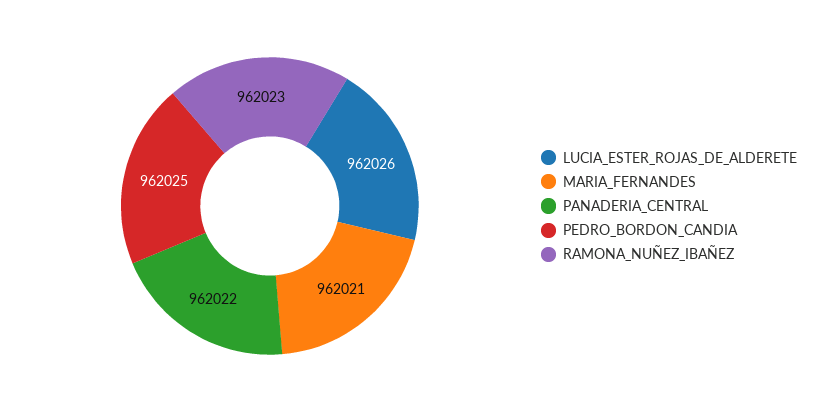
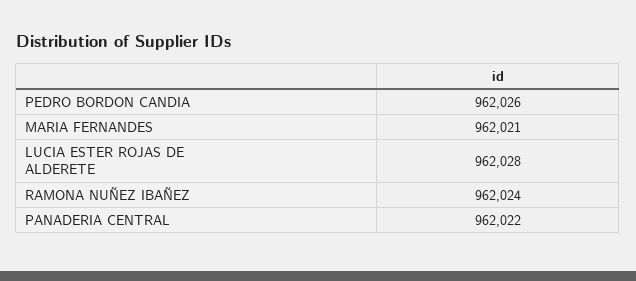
LUCIA_ESTER_ROJAS_DE_ALDERETE: 962026 -> 962028
PEDRO_BORDON_CANDIA: 962025 -> 962026
RAMONA_NUÑEZ_IBAÑEZ: 962023 -> 962024

